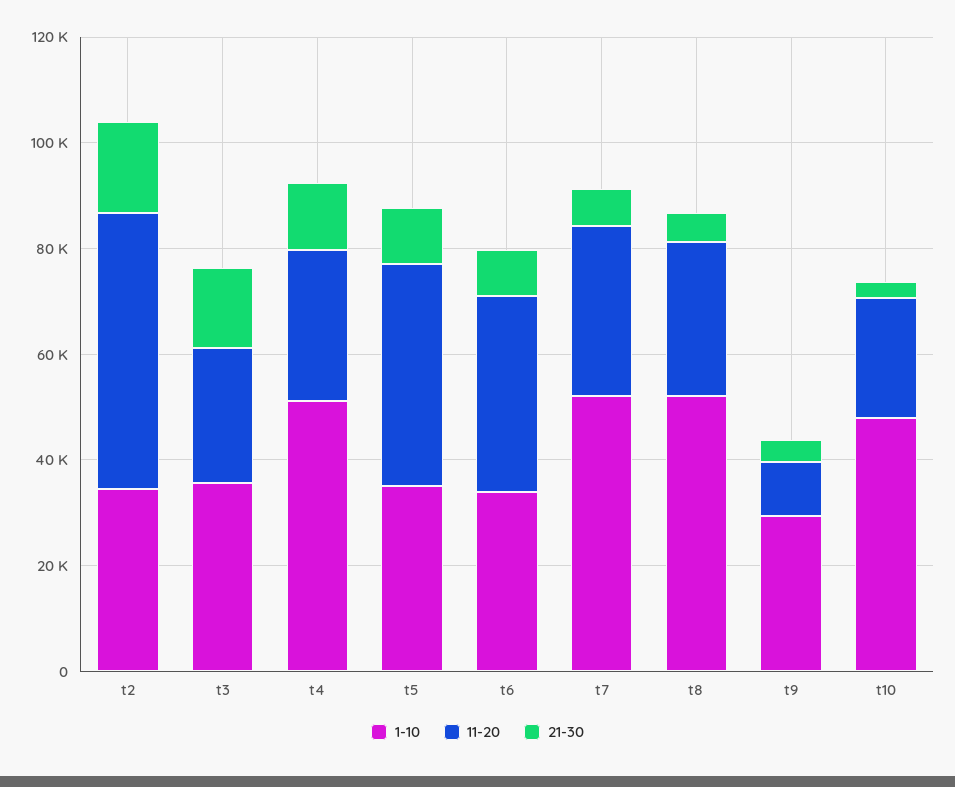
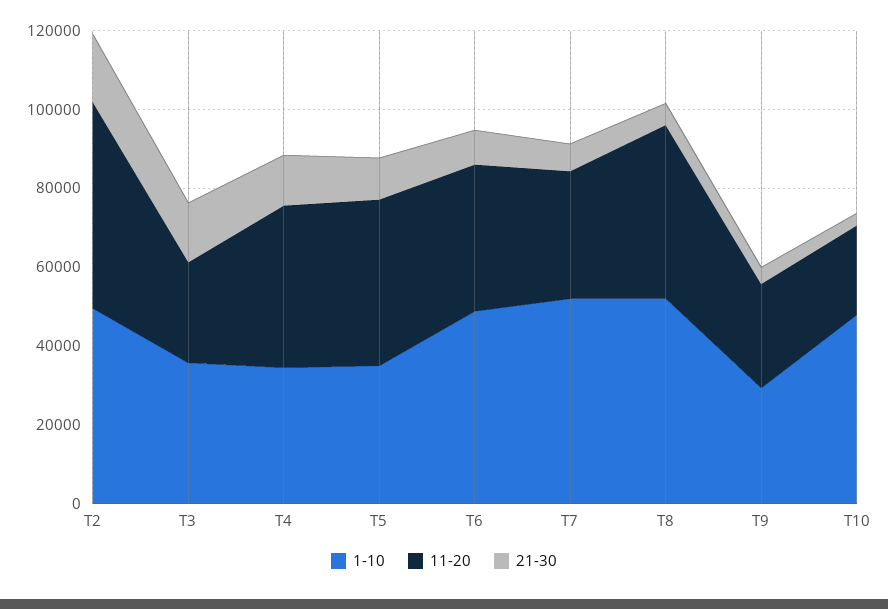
1-10, t2: 35000 -> 50000
1-10, t4: 50000 -> 35000
11-20, t4: 30000 -> 40000
1-10, t6: 35000 -> 50000
11-20, t8: 30000 -> 45000
11-20, t9: 10000 -> 25000

